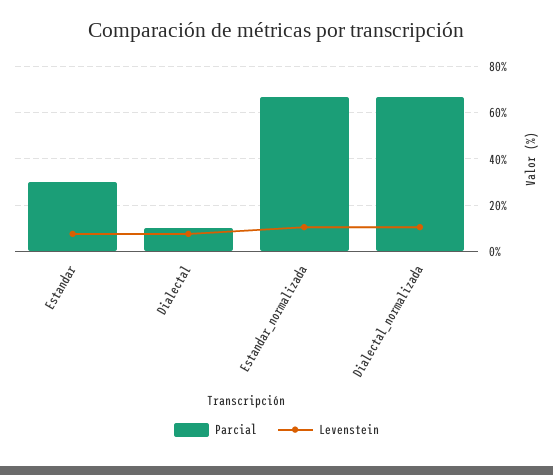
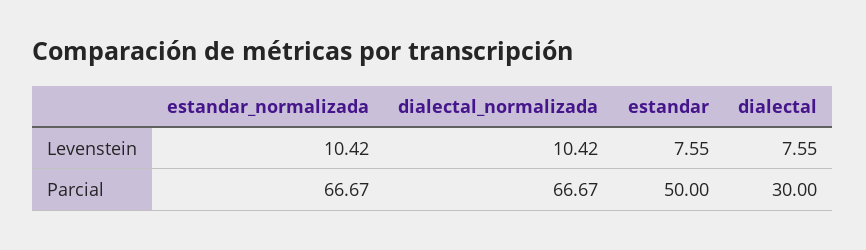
Parcial, Estandar: 30 -> 50
Parcial, Dialectal: 10 -> 30

